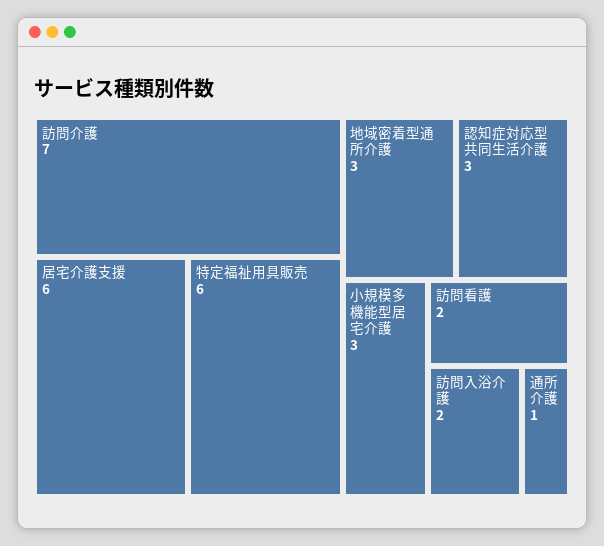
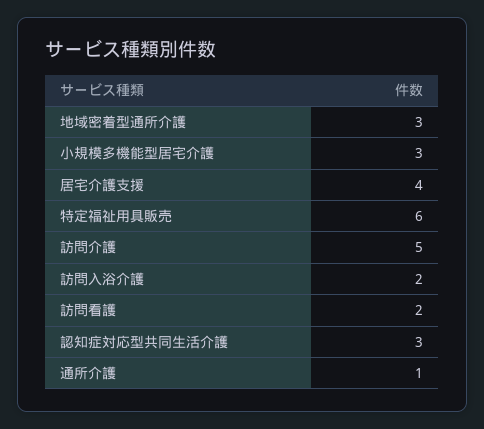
訪問介護: 7 -> 5
居宅介護支援: 6 -> 4

